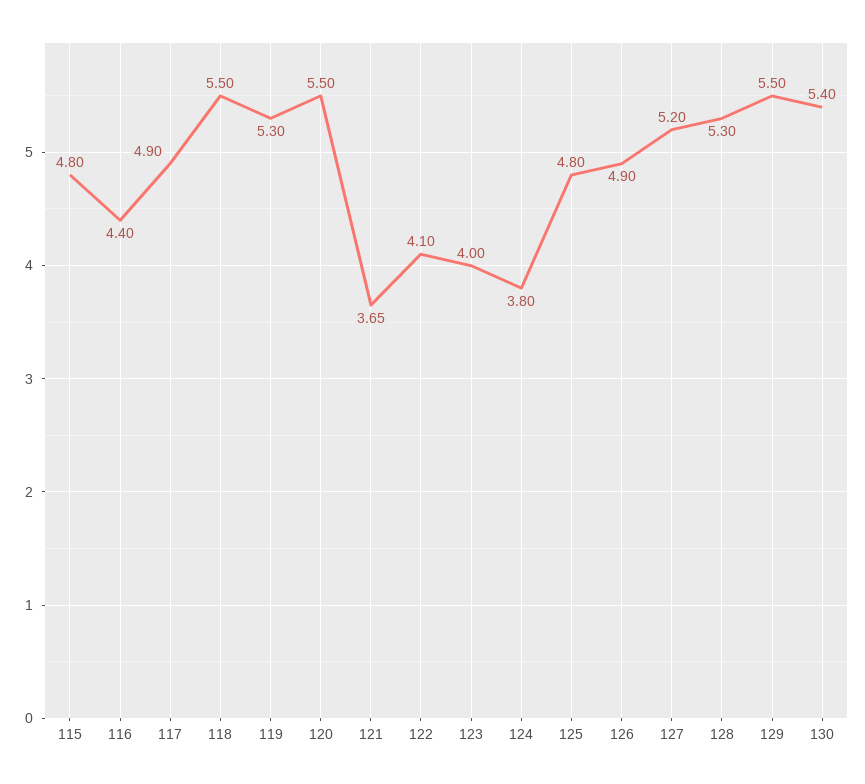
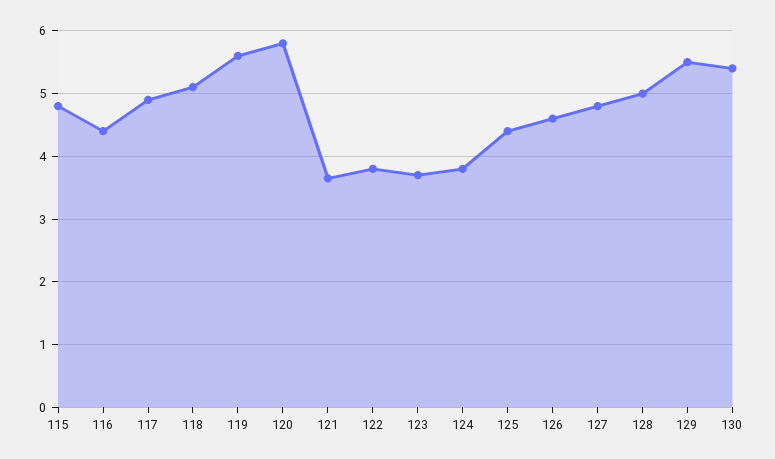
118: 5.5 -> 5.1
119: 5.3 -> 5.6
120: 5.5 -> 5.8
122: 4.1 -> 3.8
123: 4 -> 3.7
125: 4.8 -> 4.4
126: 4.9 -> 4.6
127: 5.2 -> 4.8
128: 5.3 -> 5

